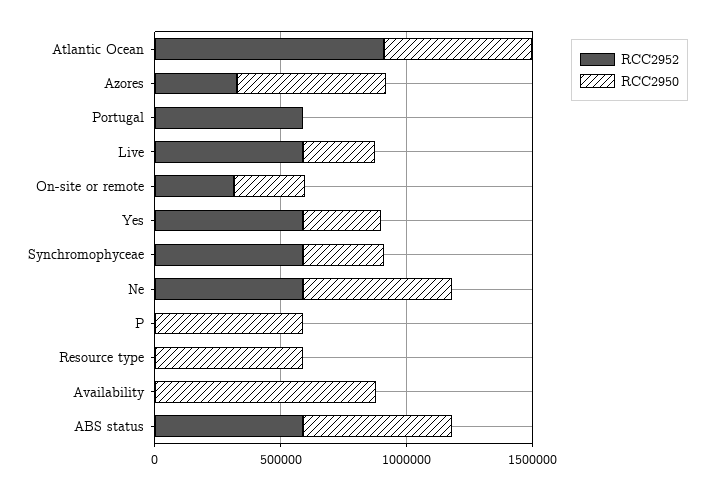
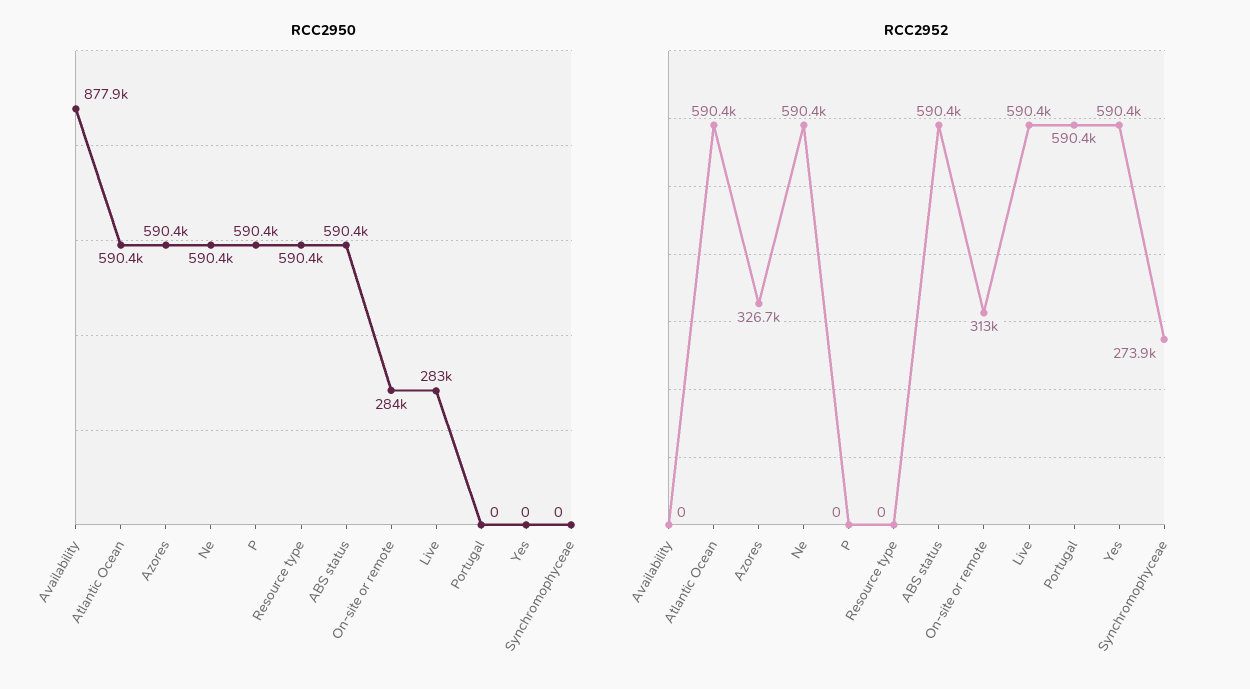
RCC2952, Atlantic Ocean: 900000 -> 590400
RCC2950, Yes: 300000 -> 0
RCC2952, Synchromophyceae: 600000 -> 273900
RCC2950, Synchromophyceae: 300000 -> 0

